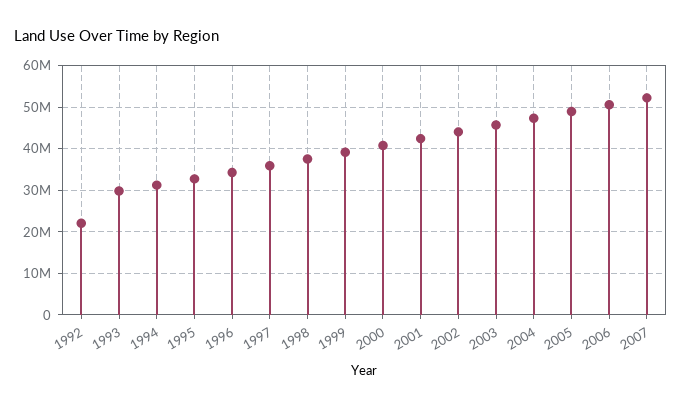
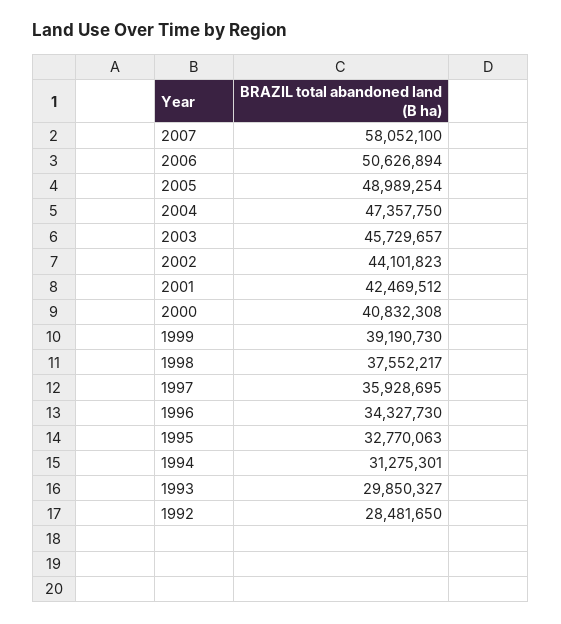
1992: 22000000 -> 28481650
2007: 52000000 -> 58052100

